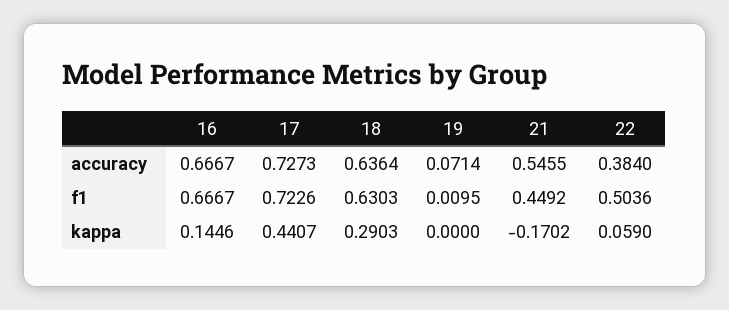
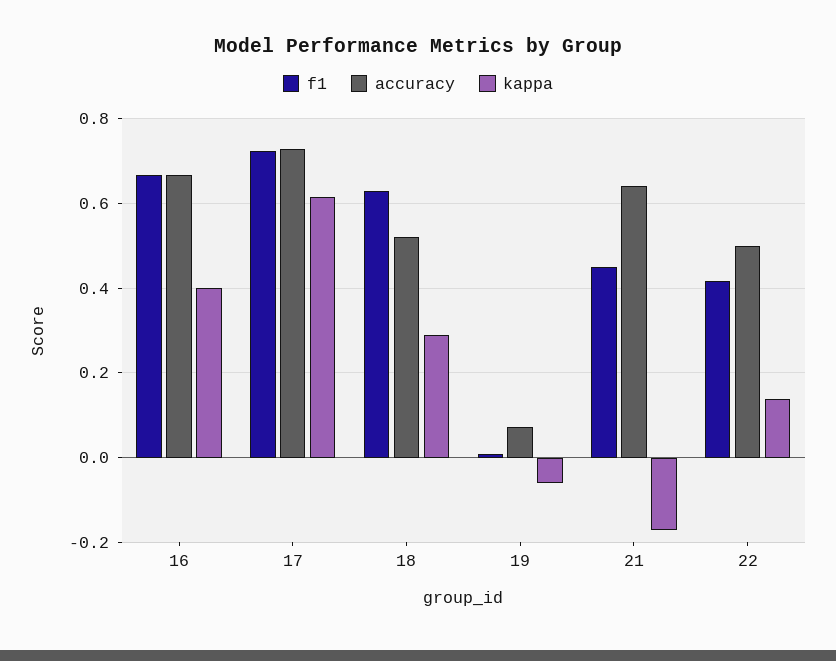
accuracy, 18: 0.6364 -> 0.52
accuracy, 21: 0.5455 -> 0.64
accuracy, 22: 0.384 -> 0.5
f1, 22: 0.5036 -> 0.42
kappa, 16: 0.1446 -> 0.4
kappa, 17: 0.4407 -> 0.62
kappa, 19: 0 -> -0.06
kappa, 22: 0.059 -> 0.14

